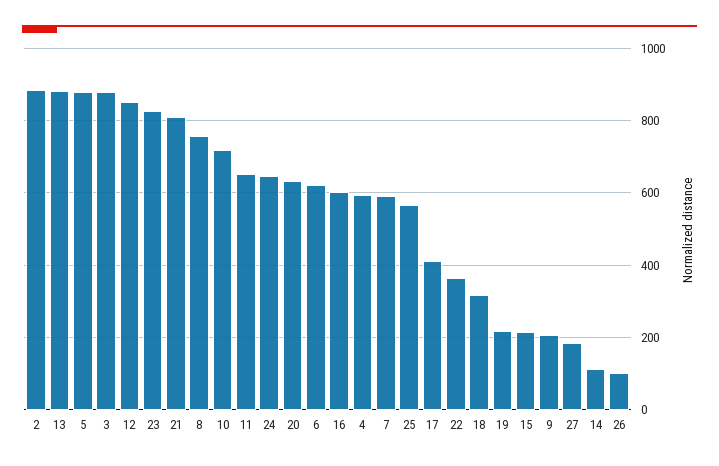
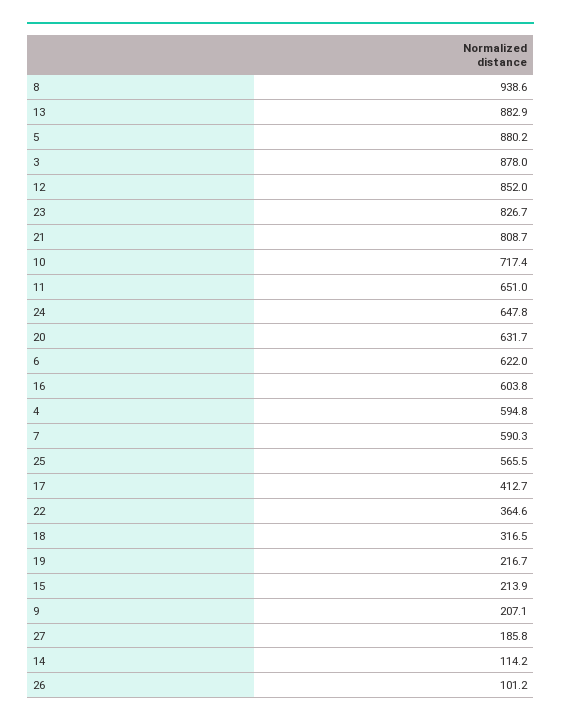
2: 880 -> none
8: 760 -> 938.6

